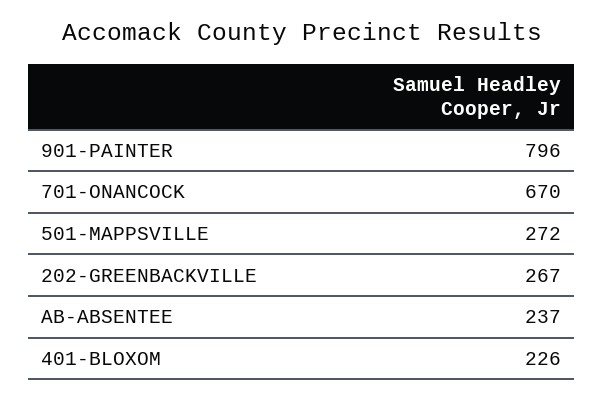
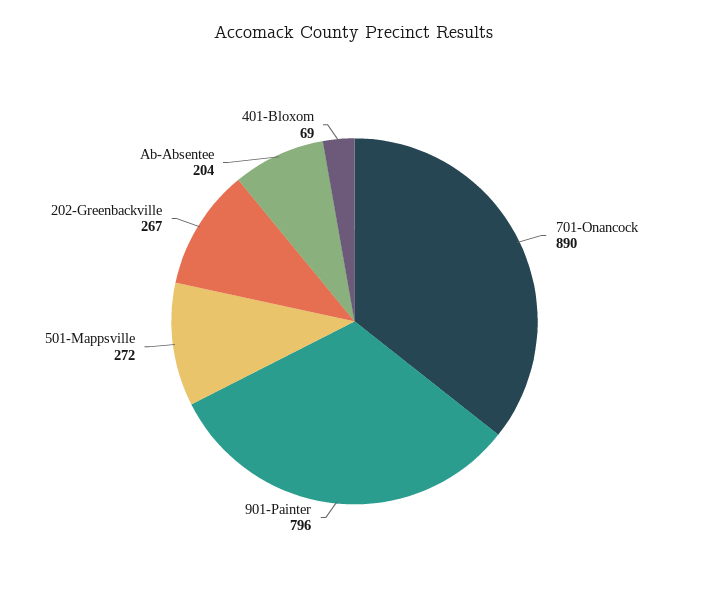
701-ONANCOCK: 670 -> 890
AB-ABSENTEE: 237 -> 204
401-BLOXOM: 226 -> 69

